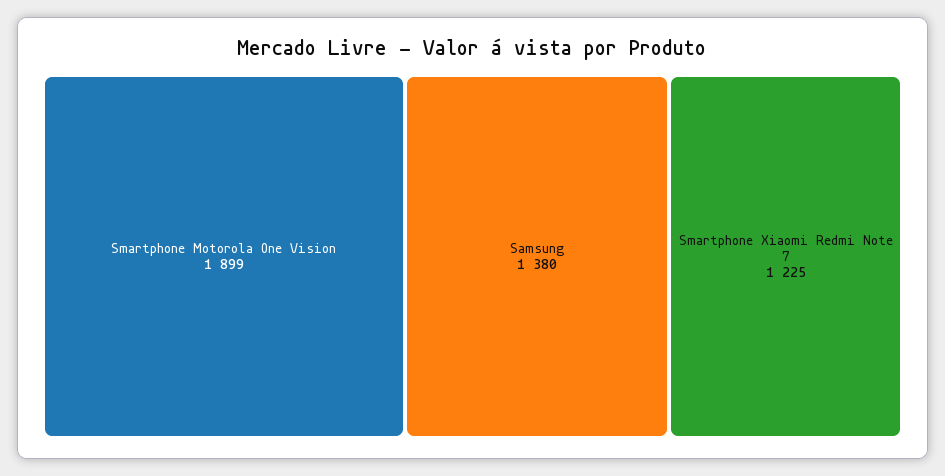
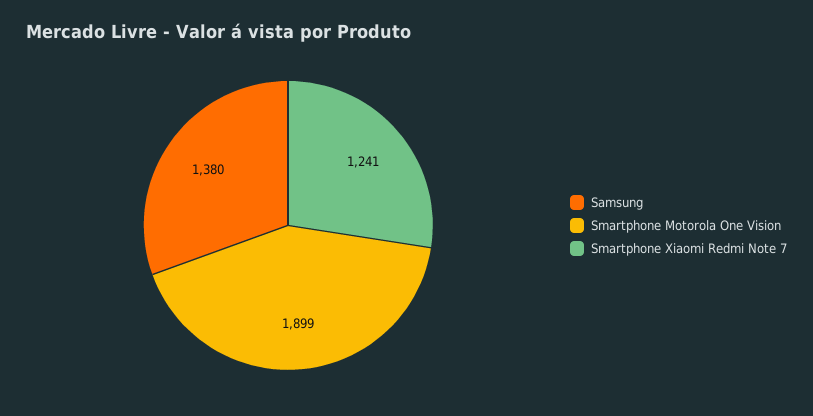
Smartphone Xiaomi Redmi Note 7: 1225 -> 1241

